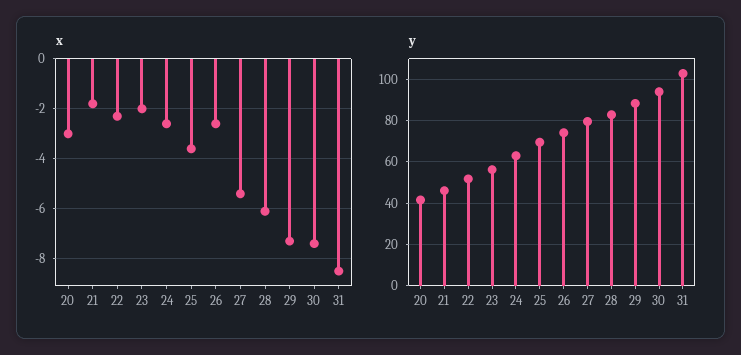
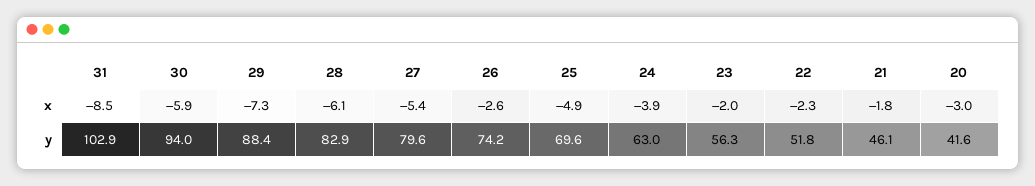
x, 24: -2.5 -> -3.9
x, 25: -3.5 -> -4.9
x, 30: -7.5 -> -5.9

